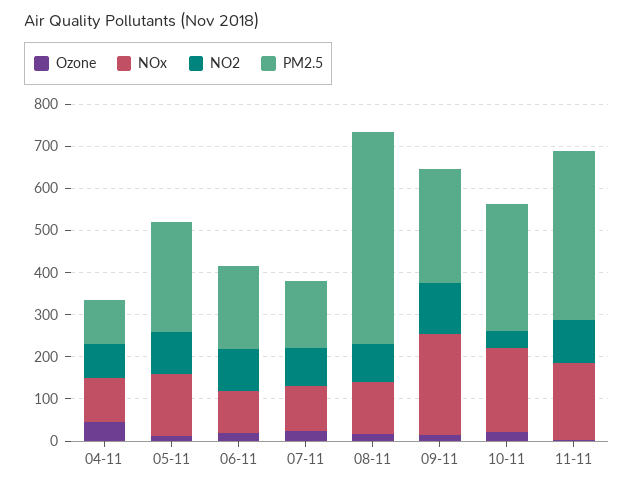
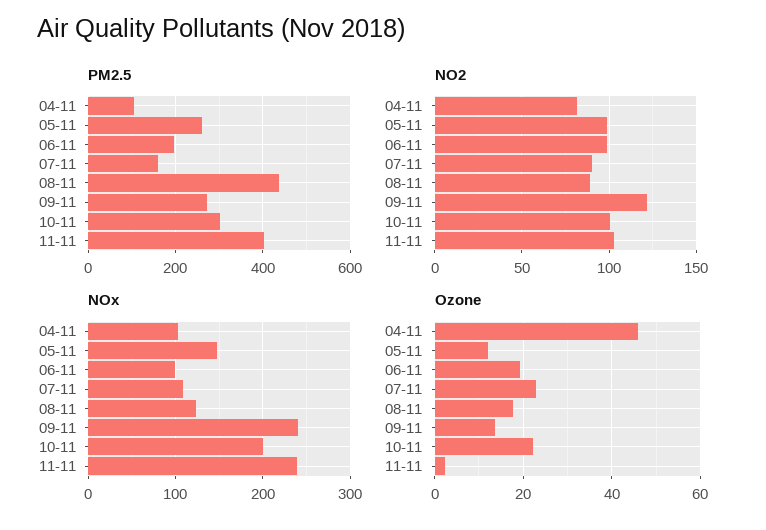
PM2.5, 08-11: 500 -> 440
NO2, 10-11: 40 -> 100
NOx, 11-11: 180 -> 240

